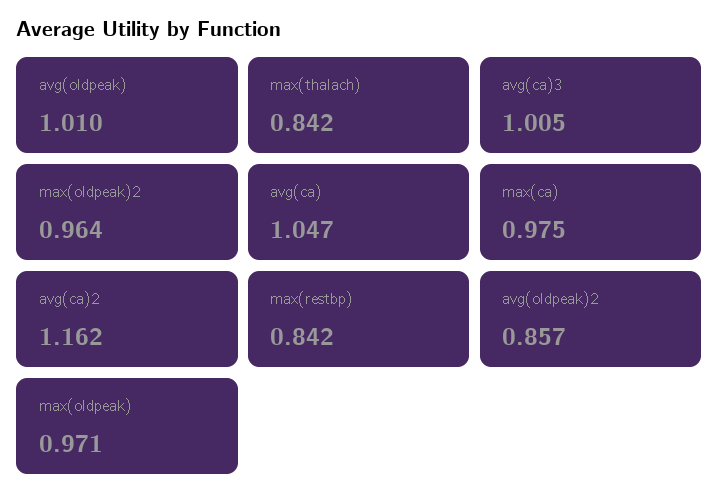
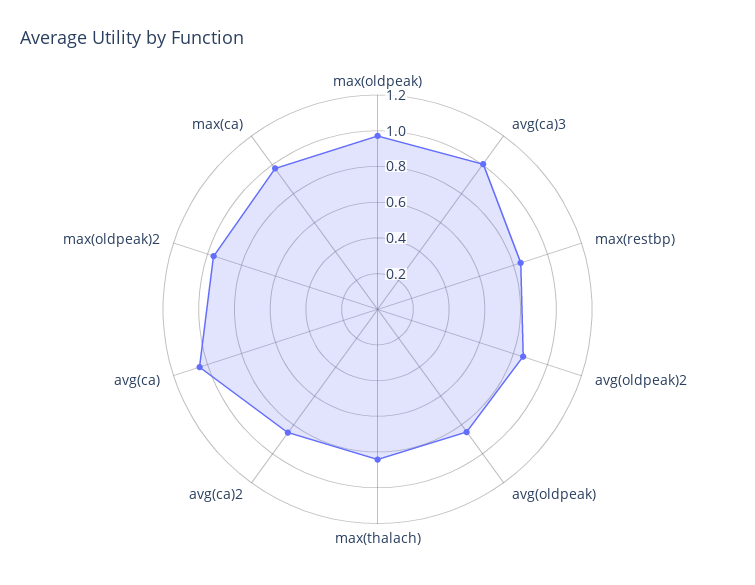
avg(oldpeak): 1.01 -> 0.85
avg(ca)2: 1.162 -> 0.85

